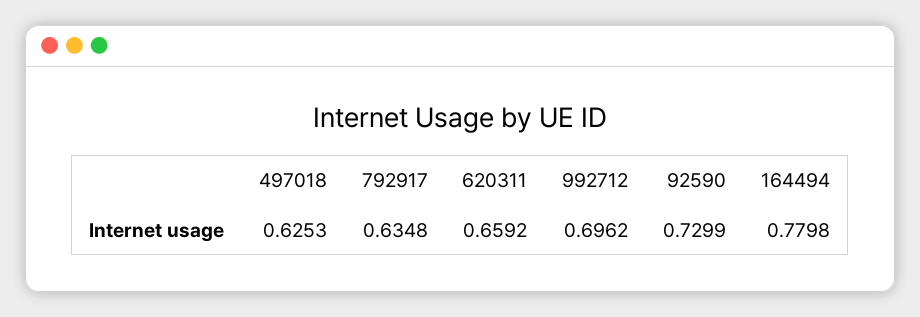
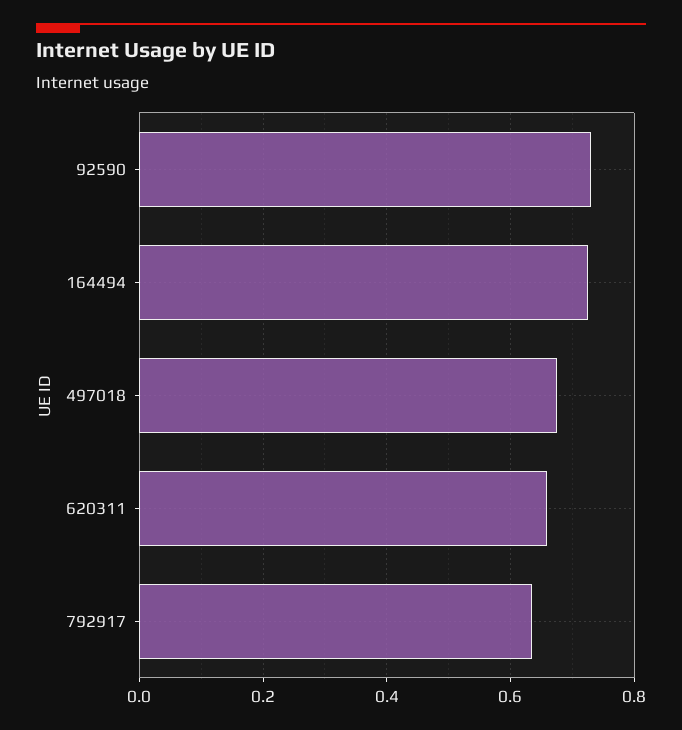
497018: 0.6253 -> 0.68
992712: 0.6962 -> none
164494: 0.7798 -> 0.72

